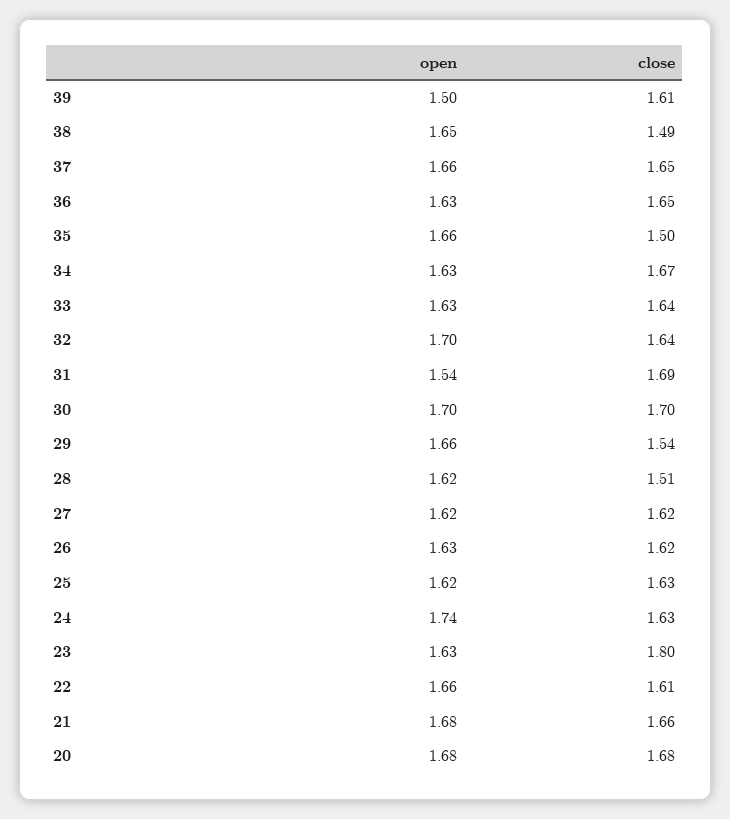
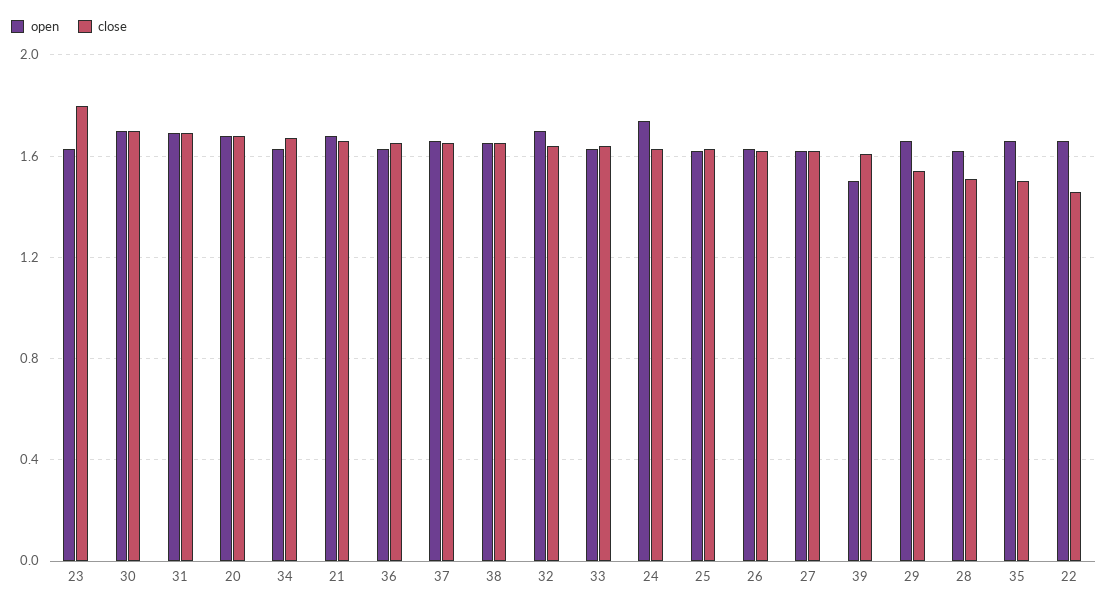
close, 38: 1.49 -> 1.65
open, 31: 1.54 -> 1.7
close, 22: 1.61 -> 1.45

